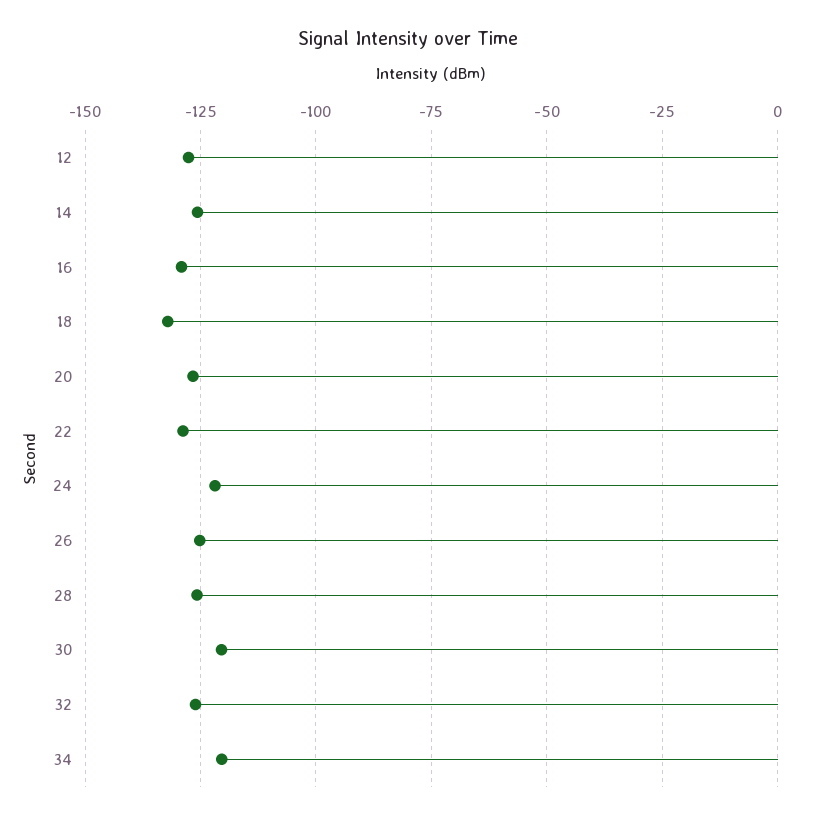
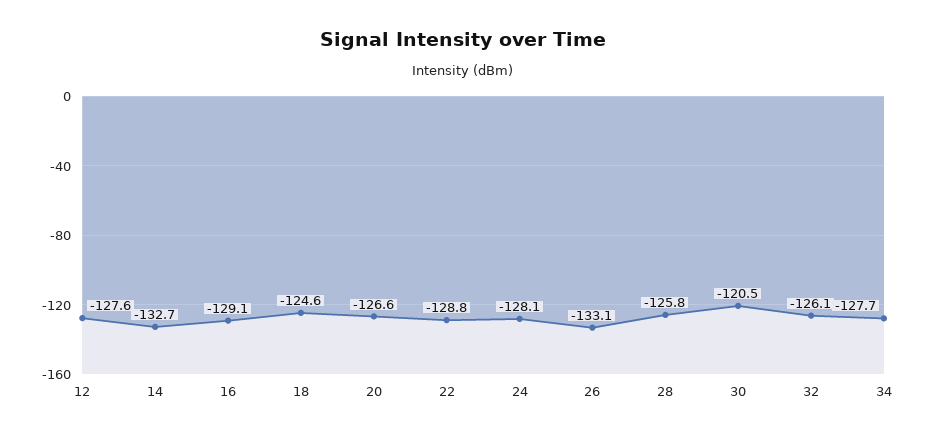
14: -125 -> -132.7
18: -132.5 -> -124.6
24: -122.5 -> -128.1
26: -125 -> -133.1
34: -120 -> -127.7

